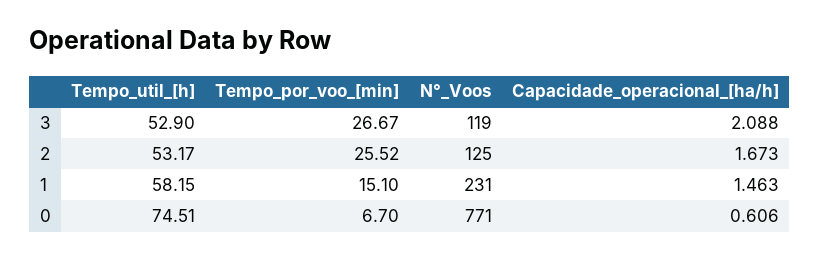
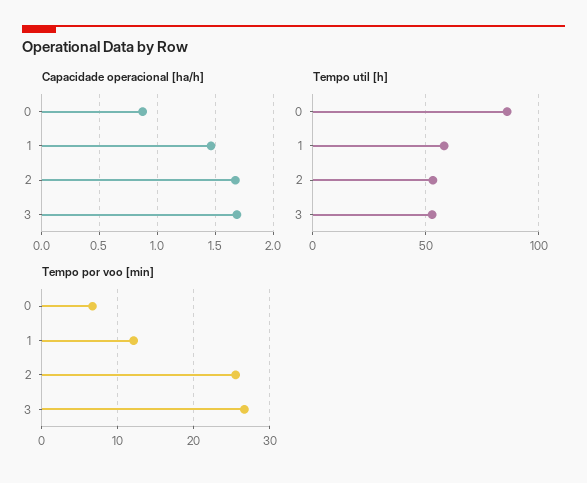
N°_Voos, 3: 119 -> none
Capacidade_operacional_[ha/h], 3: 2.088 -> 1.7
N°_Voos, 2: 125 -> none
Tempo_por_voo_[min], 1: 15.1 -> 12
N°_Voos, 1: 231 -> none
Tempo_util_[h], 0: 74.51 -> 85
N°_Voos, 0: 771 -> none
Capacidade_operacional_[ha/h], 0: 0.606 -> 0.9

